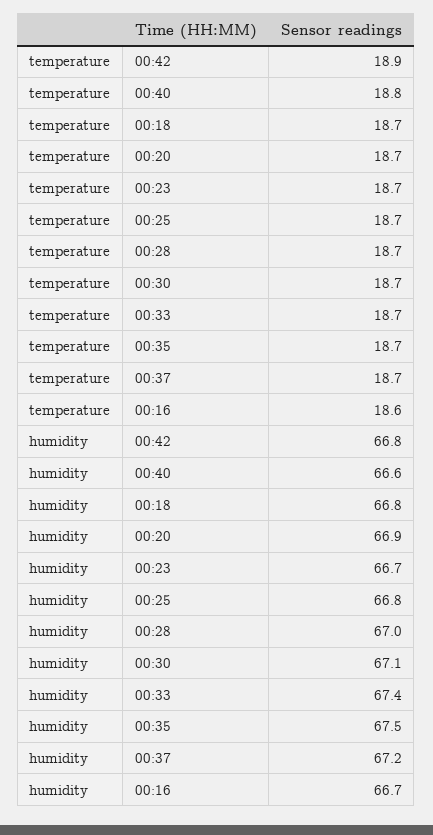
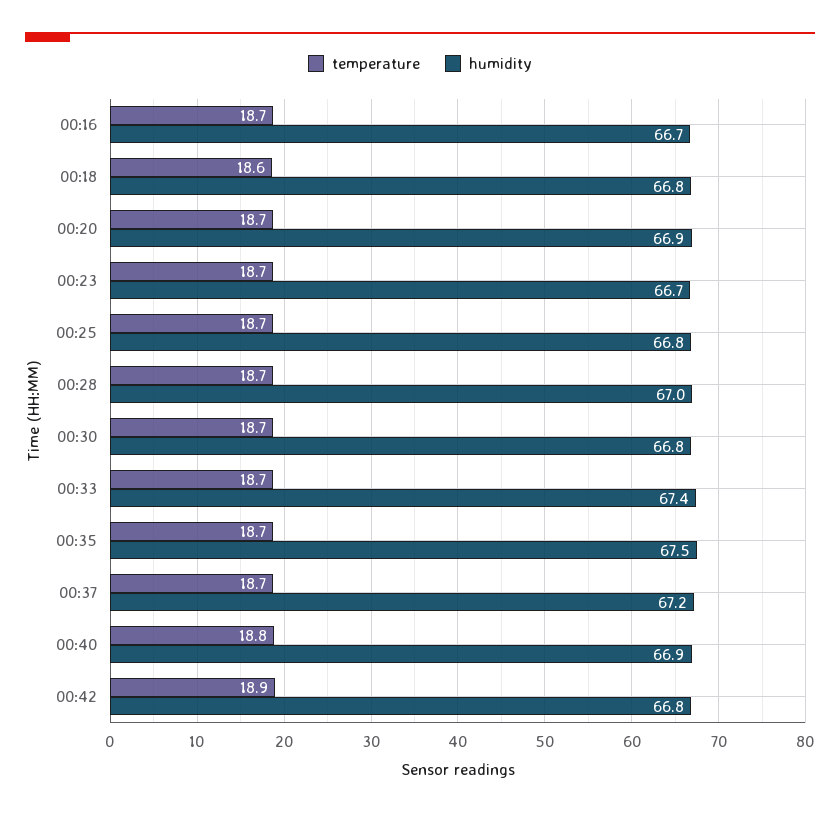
temperature, 00:18: 18.7 -> 18.6
temperature, 00:16: 18.6 -> 18.7
humidity, 00:40: 66.6 -> 66.9
humidity, 00:30: 67.1 -> 66.8

